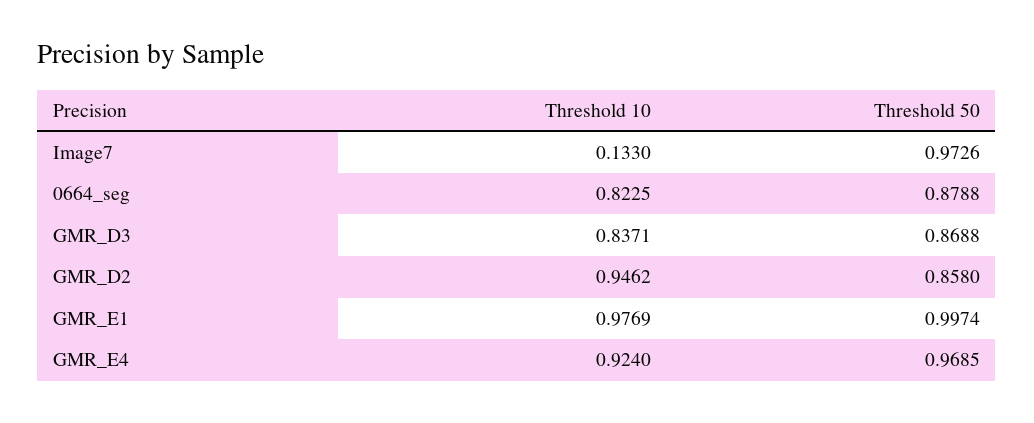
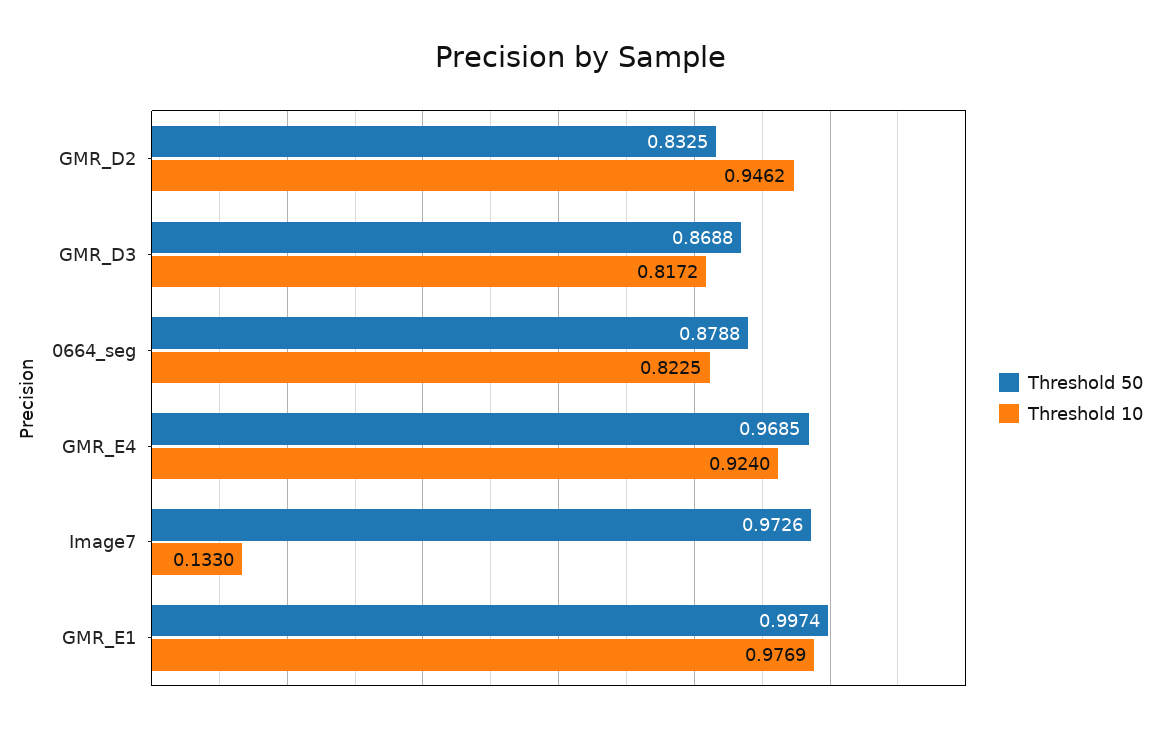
Threshold 10, GMR_D3: 0.8371 -> 0.8172
Threshold 50, GMR_D2: 0.858 -> 0.8325

